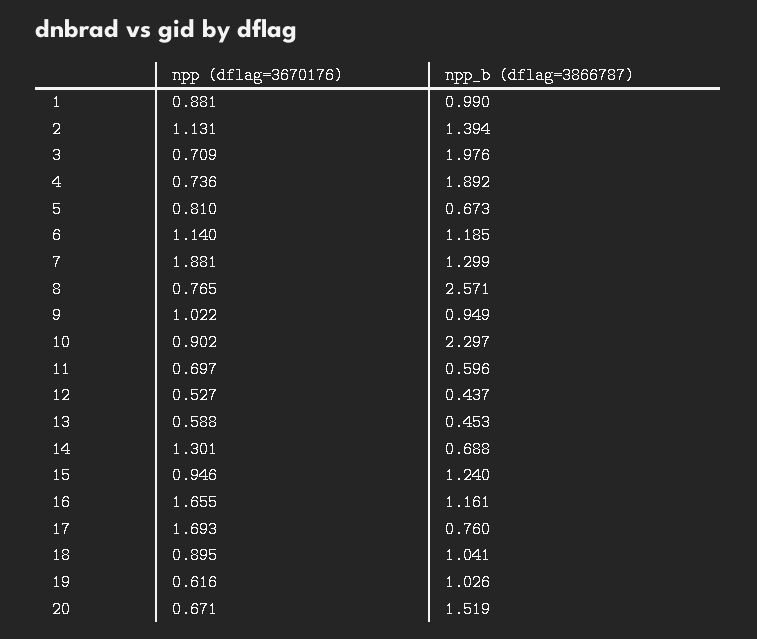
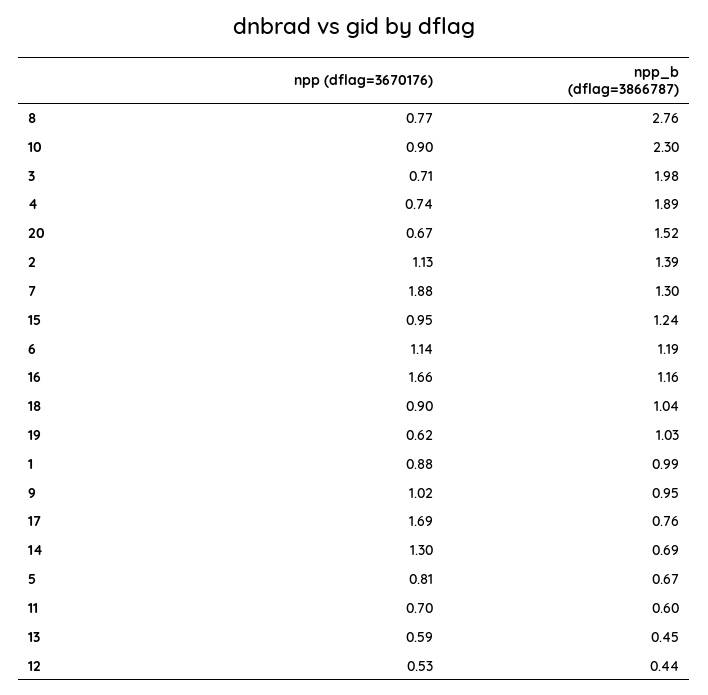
npp_b (dflag=3866787), 8: 2.571 -> 2.76

